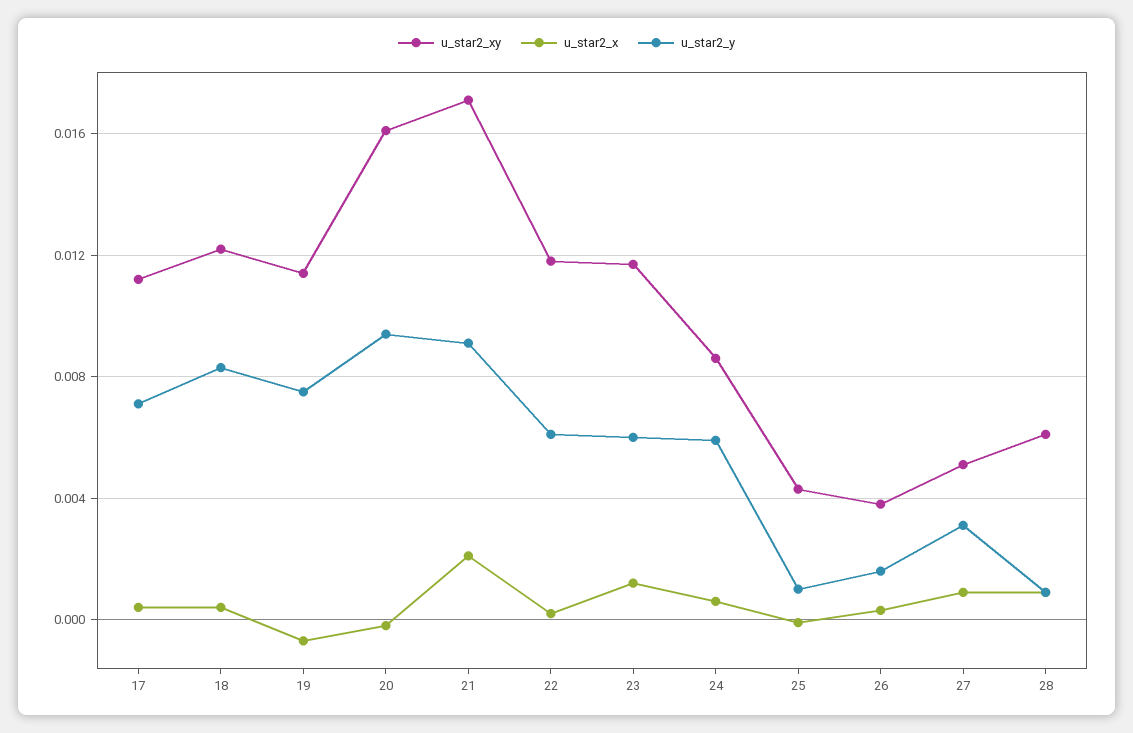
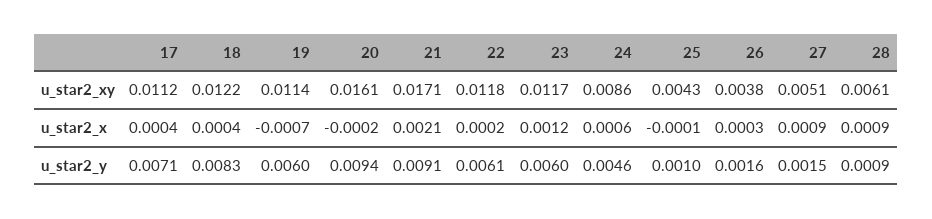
u_star2_y, 19: 0.0075 -> 0.006
u_star2_y, 24: 0.006 -> 0.0046
u_star2_y, 27: 0.003 -> 0.0015

